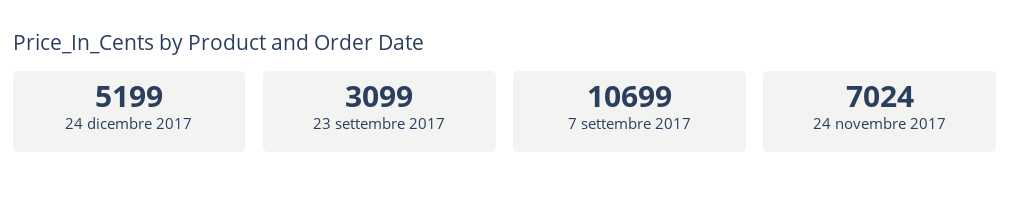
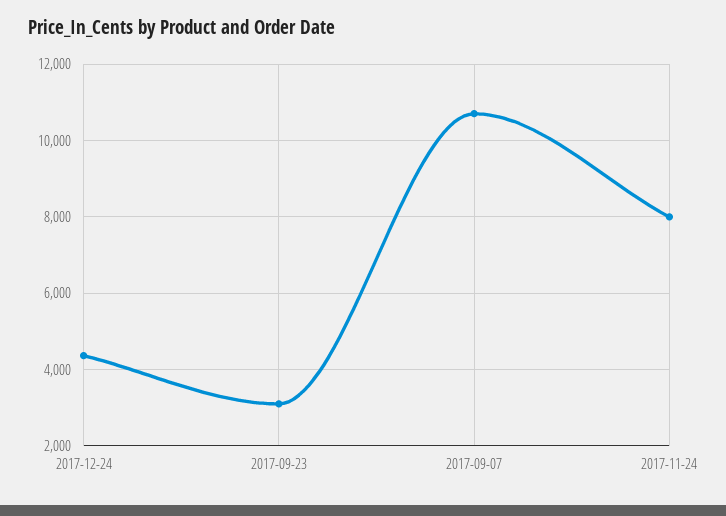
24 dicembre 2017: 5199 -> 4400
24 novembre 2017: 7024 -> 8000

